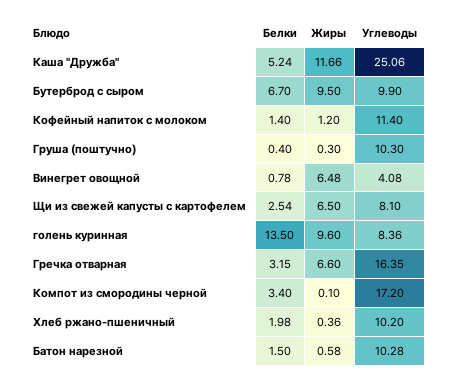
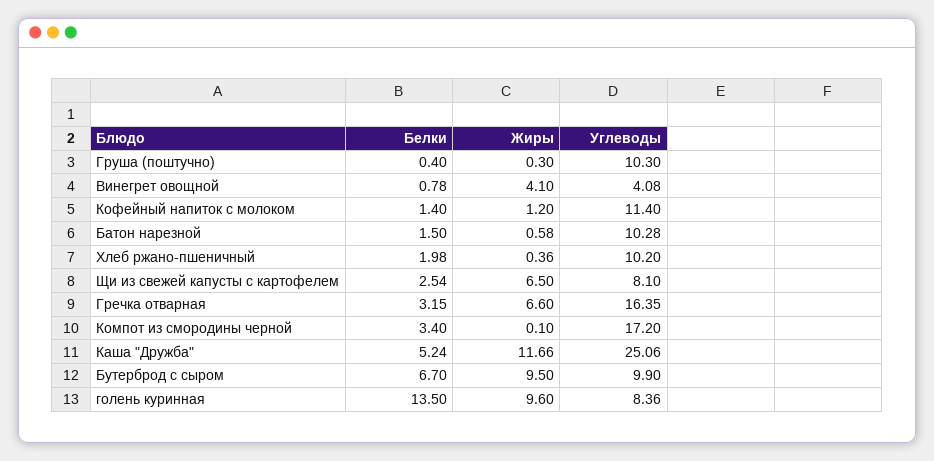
Жиры, Винегрет овощной: 6.48 -> 4.1

